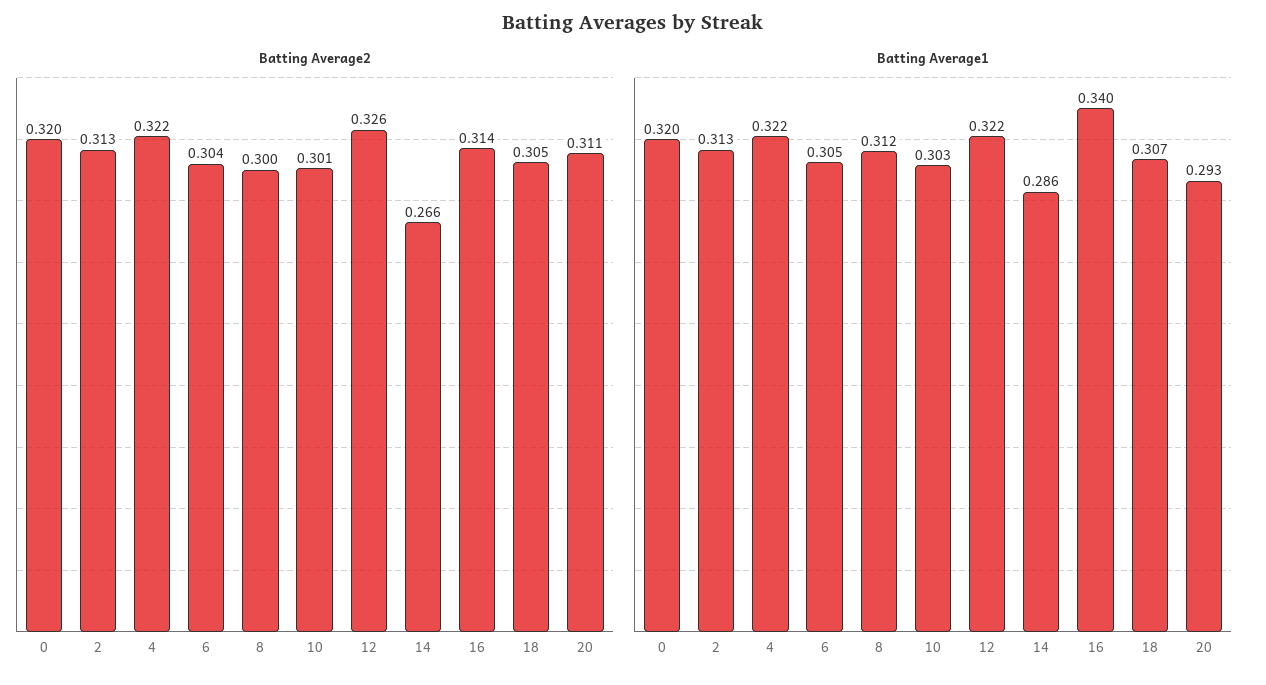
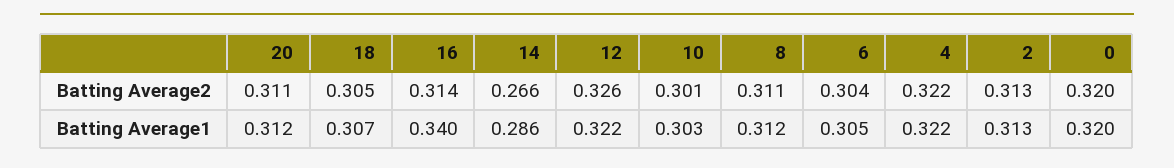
Batting Average2, 8: 0.3 -> 0.311
Batting Average1, 20: 0.293 -> 0.312

